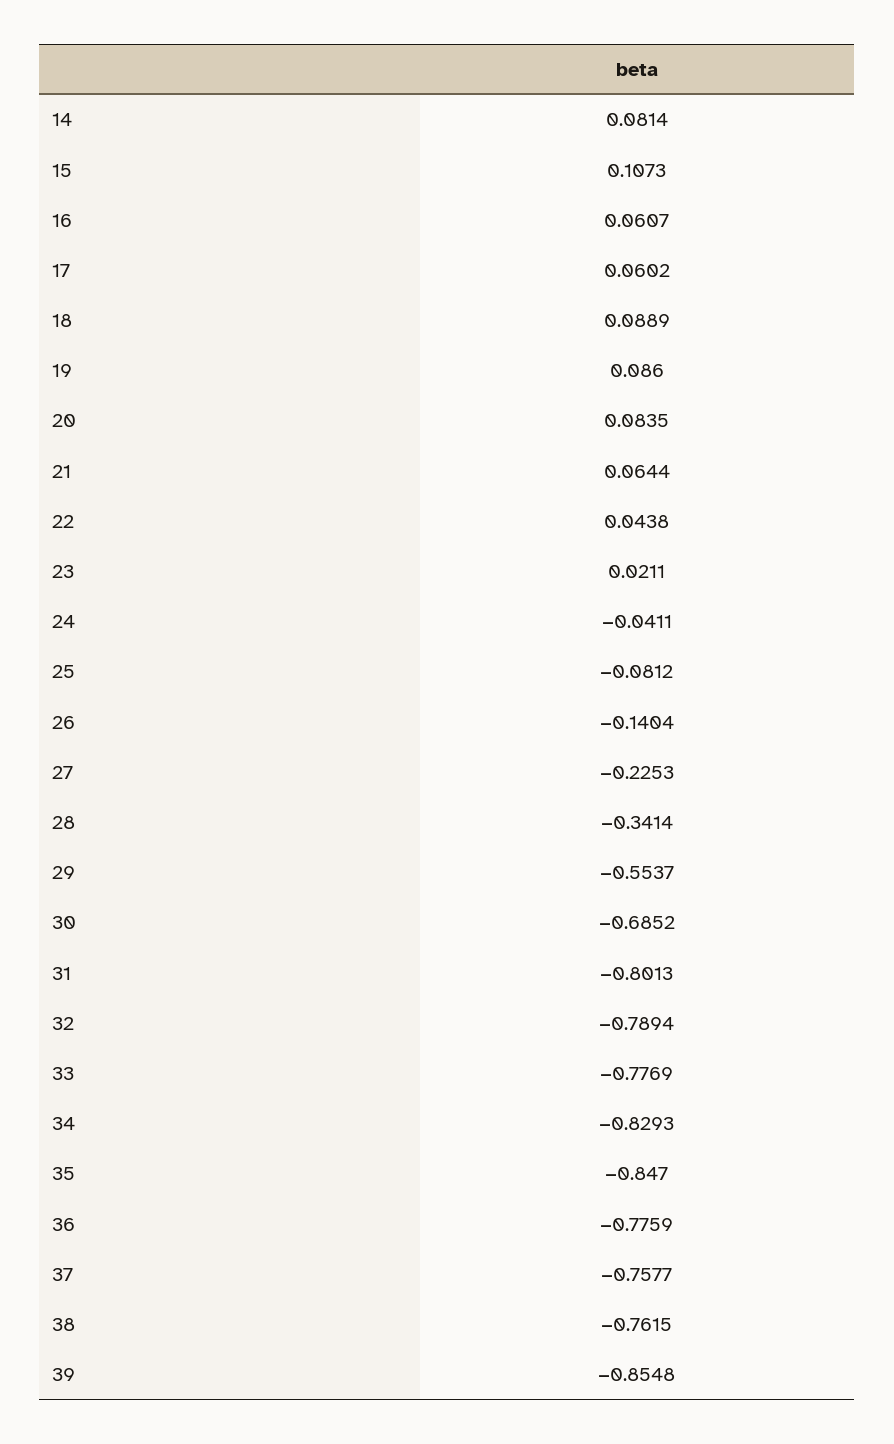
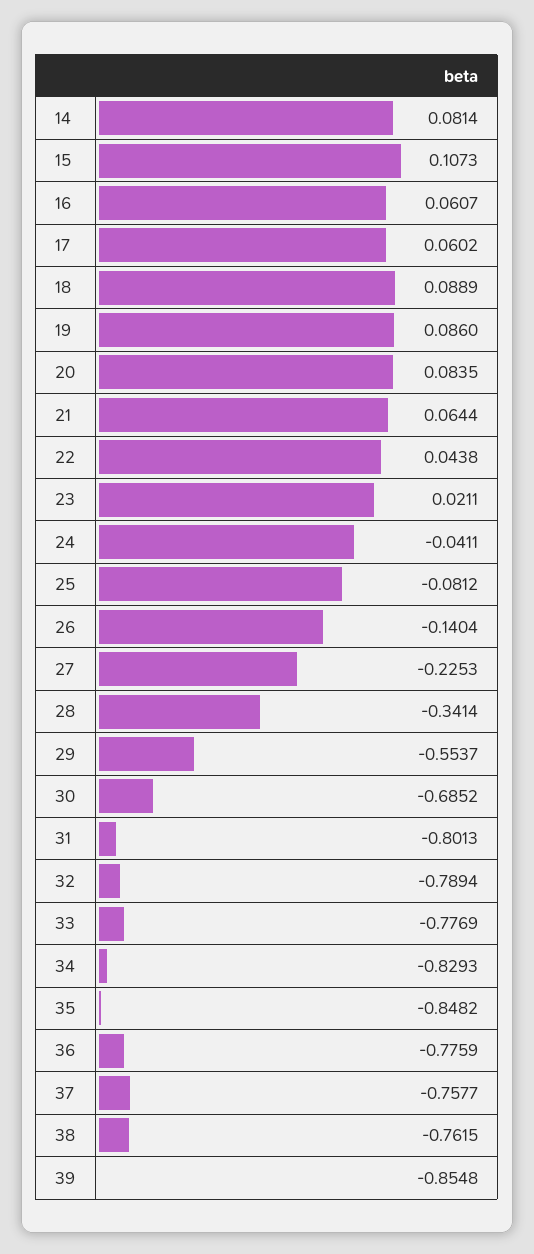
35: -0.847 -> -0.8482

